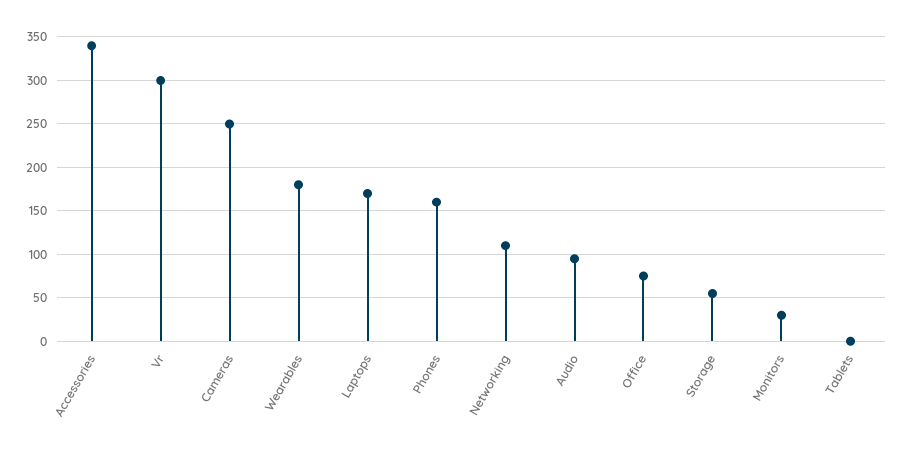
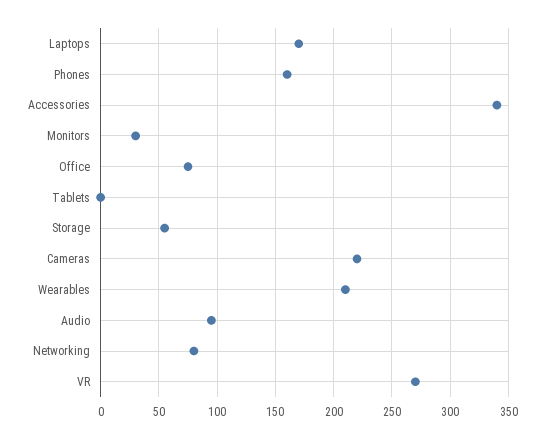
Vr: 300 -> 270
Cameras: 250 -> 220
Wearables: 180 -> 210
Networking: 110 -> 80

